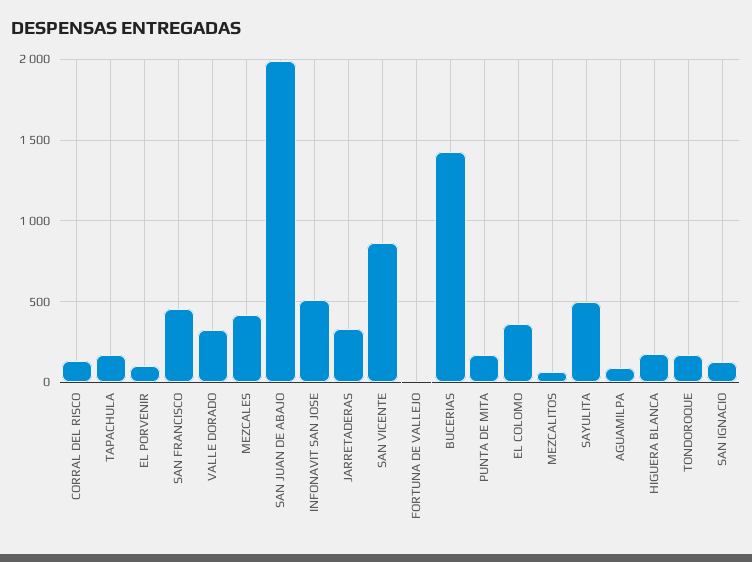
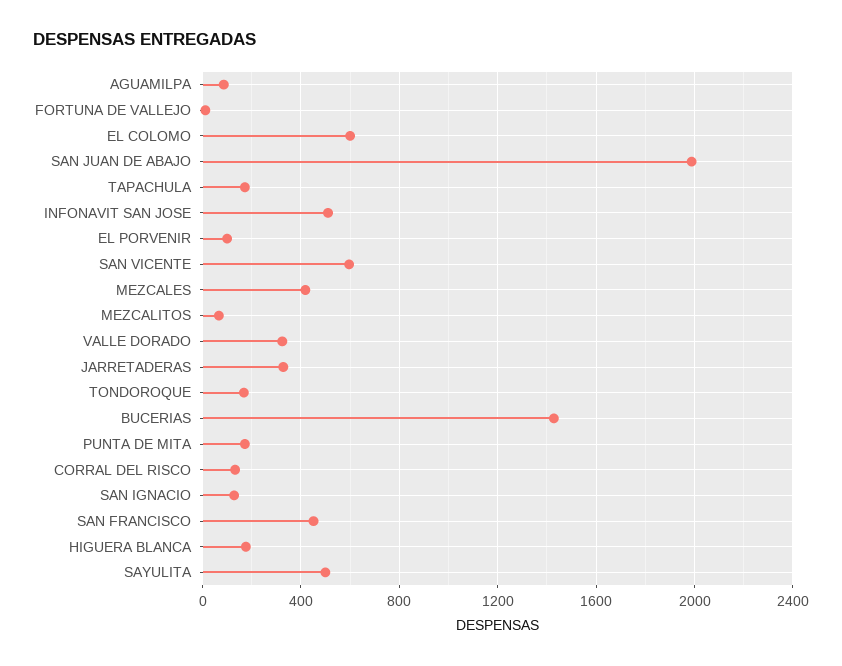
SAN VICENTE: 850 -> 600
EL COLOMO: 350 -> 600

